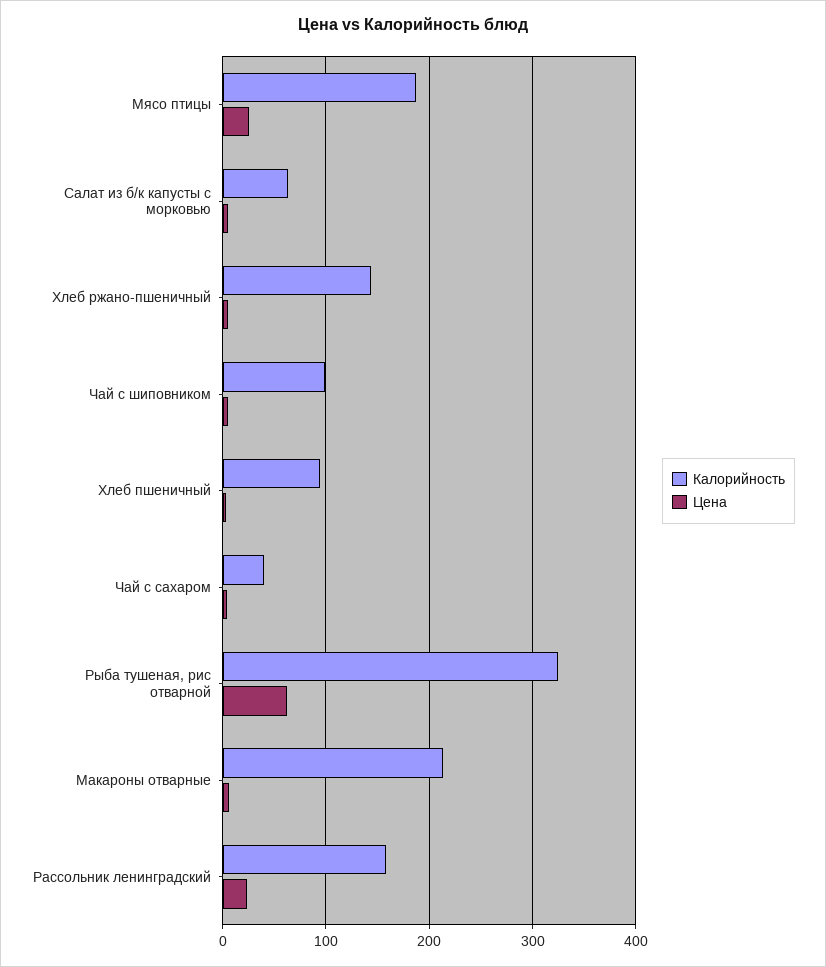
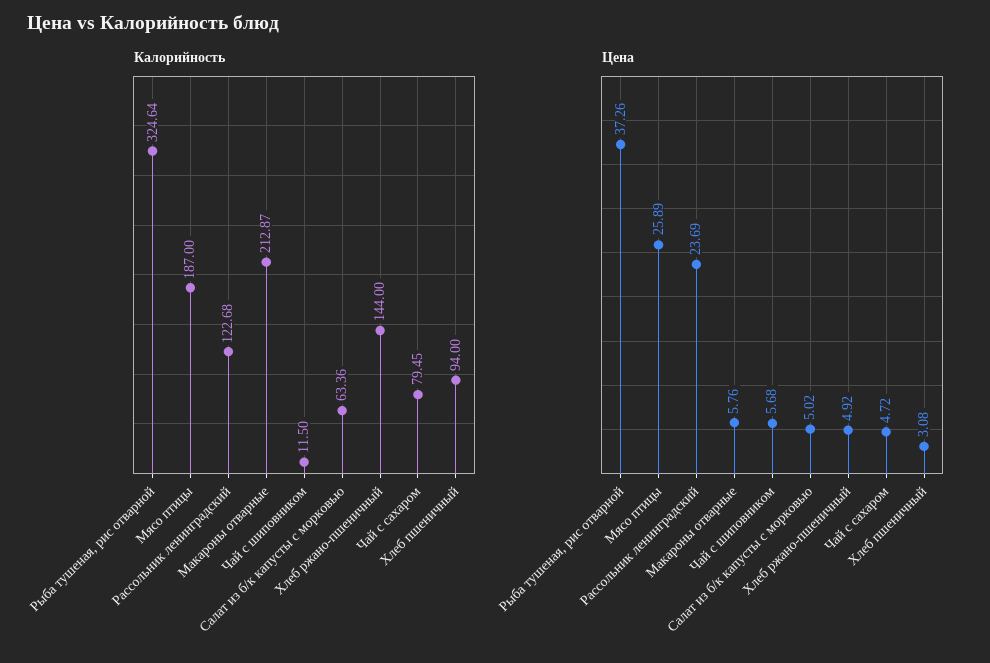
Калорийность, Чай с шиповником: 100 -> 11.5
Калорийность, Чай с сахаром: 40 -> 79.45
Цена, Рыба тушеная, рис отварной: 60 -> 37.26
Калорийность, Рассольник ленинградский: 160 -> 122.68

